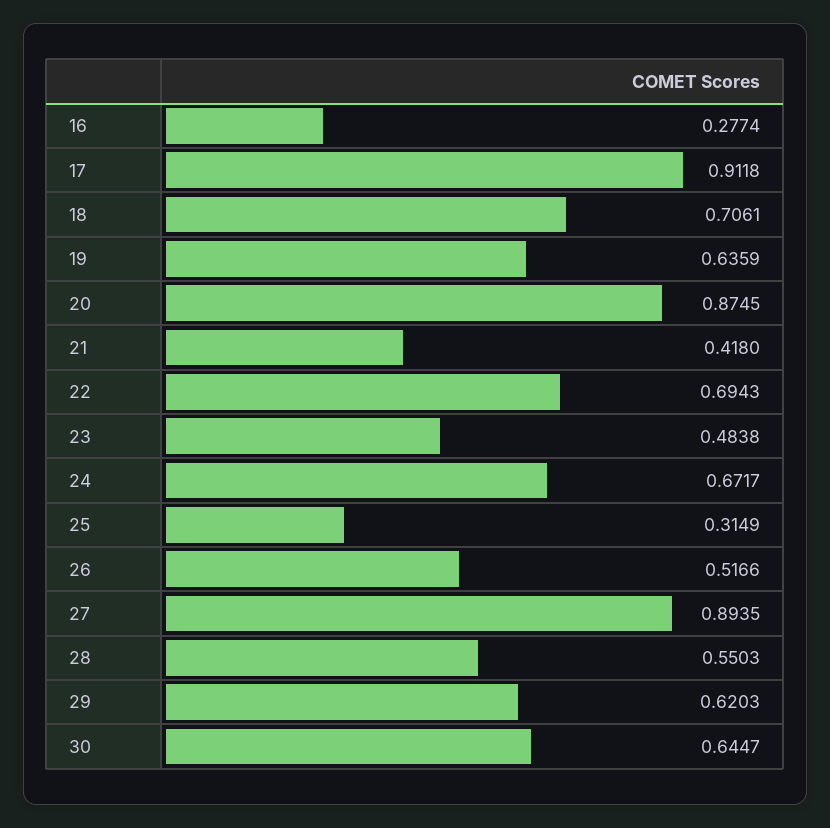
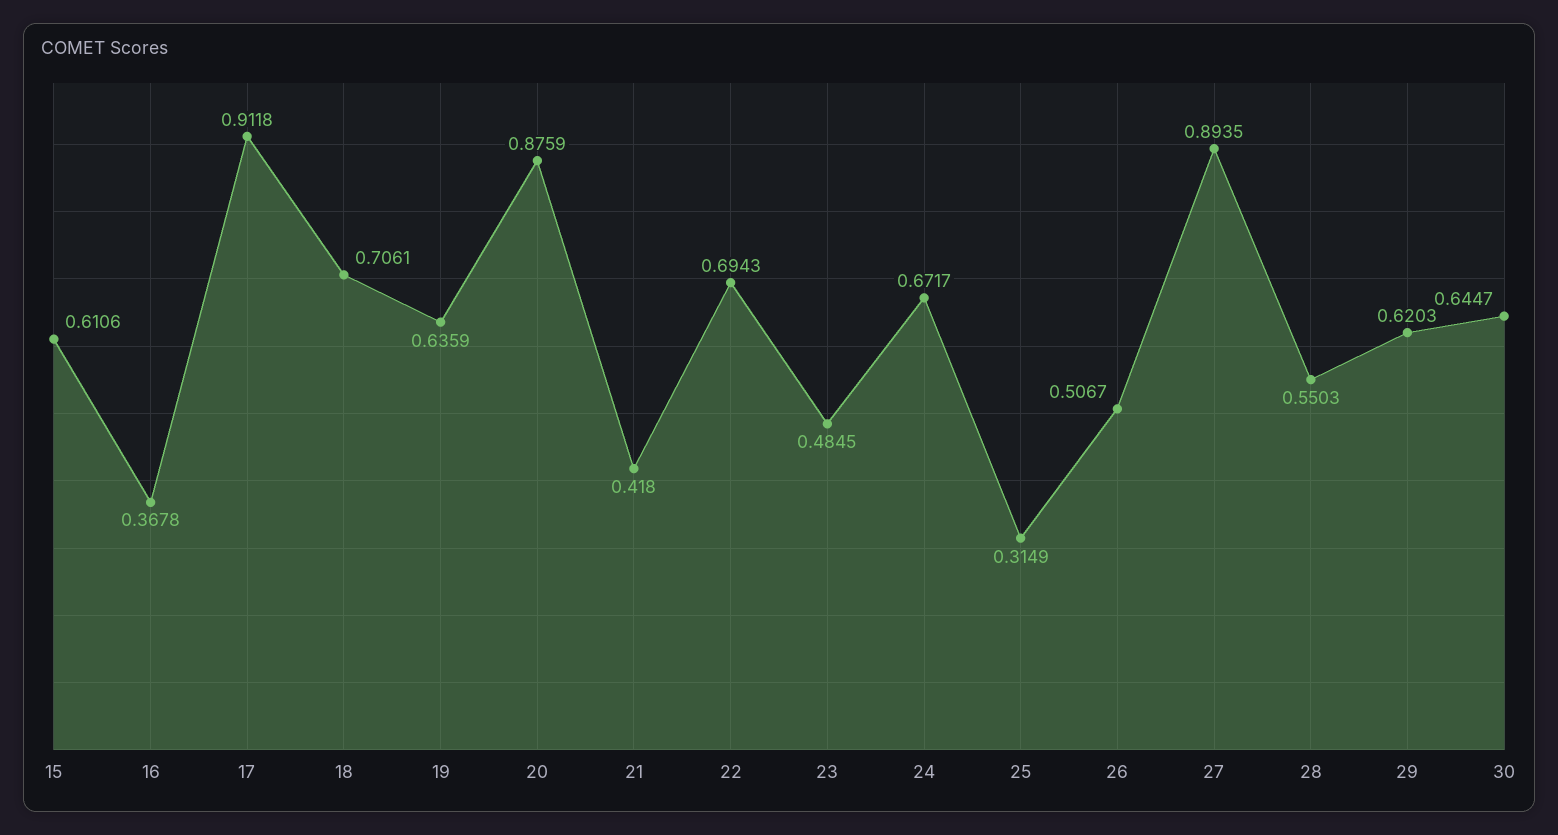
16: 0.2774 -> 0.3678
20: 0.8745 -> 0.8759
23: 0.4838 -> 0.4845
26: 0.5166 -> 0.5067
15: none -> 0.6106

